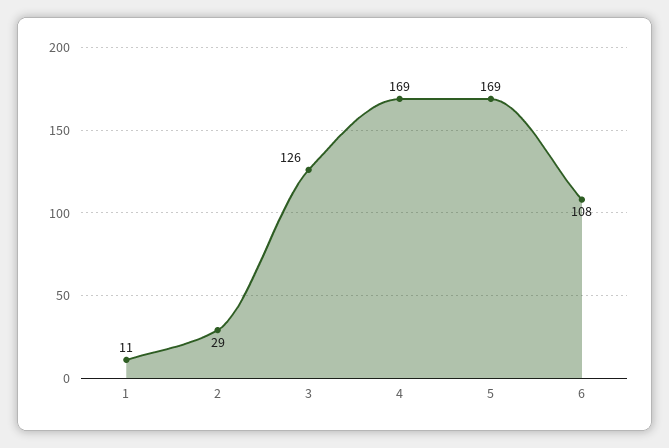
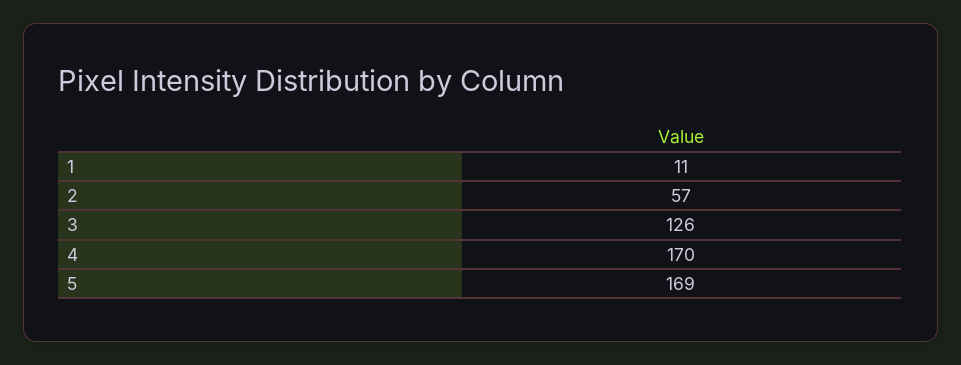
2: 29 -> 57
4: 169 -> 170
6: 108 -> none

